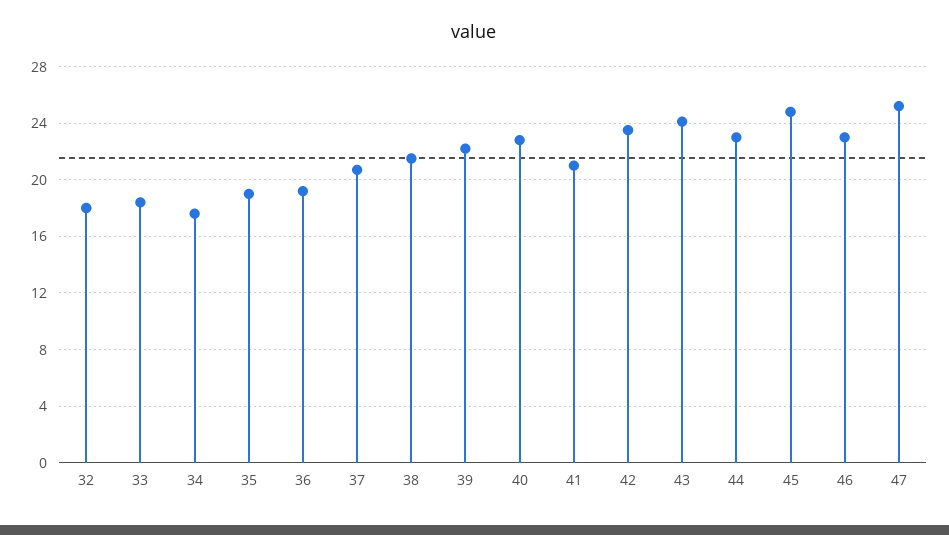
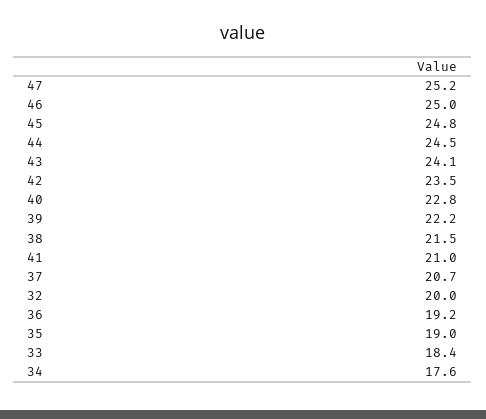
32: 18 -> 20
44: 23 -> 24.5
46: 23 -> 25

